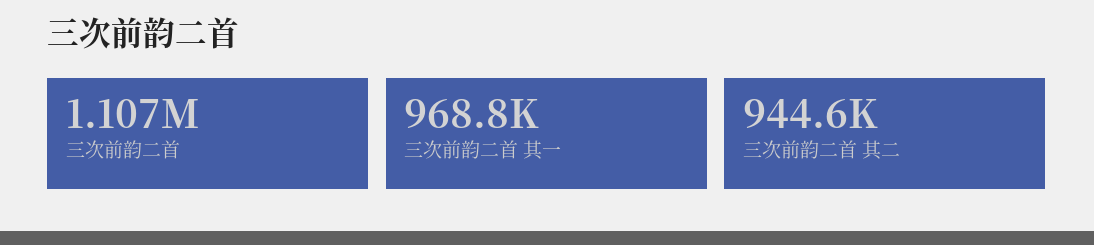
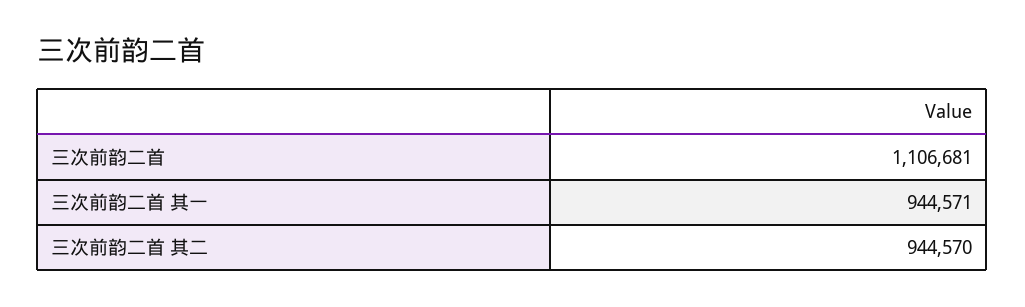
三次前韵二首 其一: 968800 -> 944571

